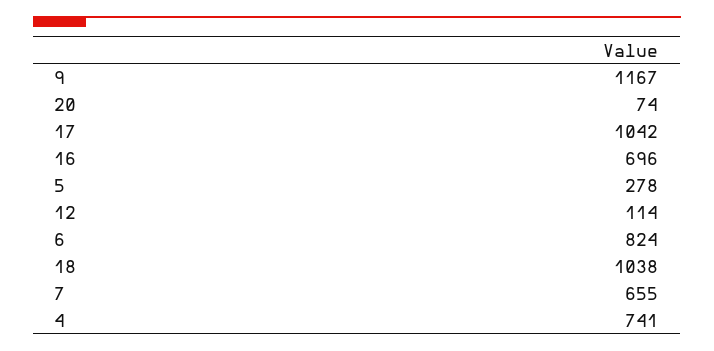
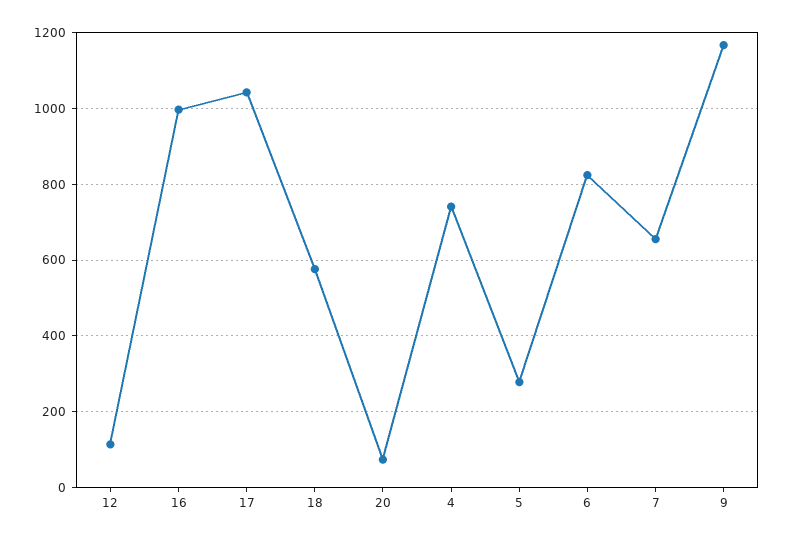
16: 696 -> 1000
18: 1038 -> 580

